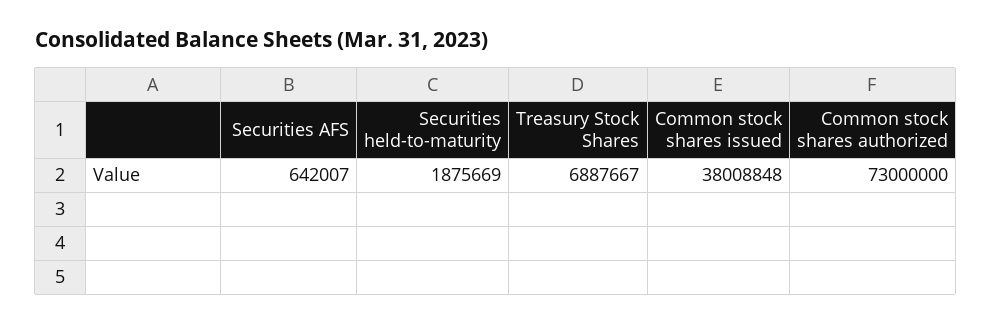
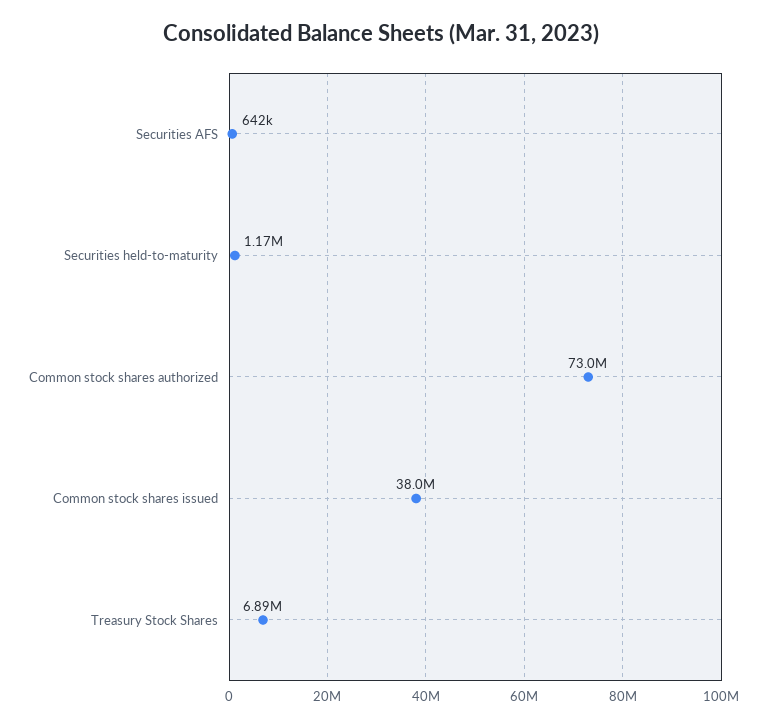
Securities held-to-maturity: 1875669 -> 1170000

